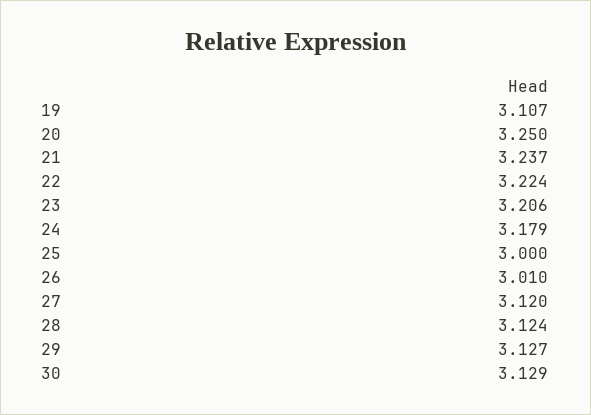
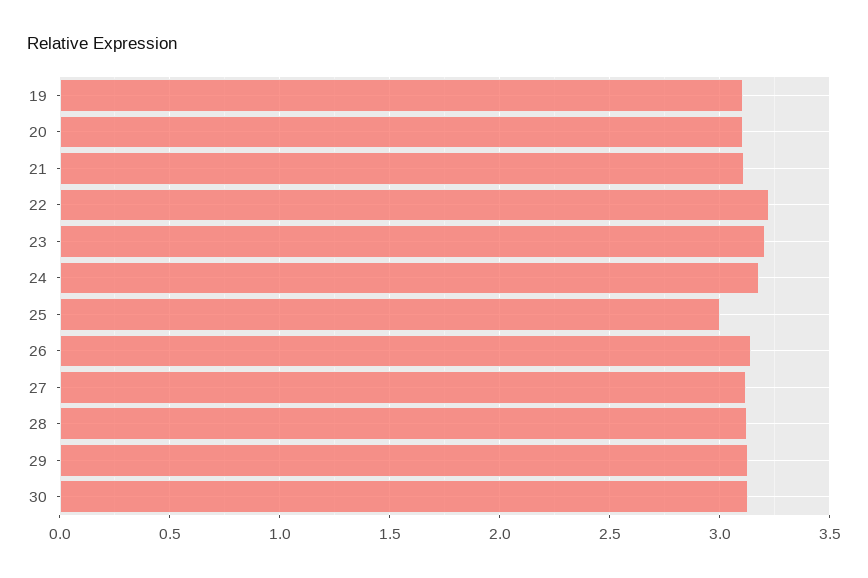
20: 3.25 -> 3.1
21: 3.237 -> 3.1
26: 3.01 -> 3.15

